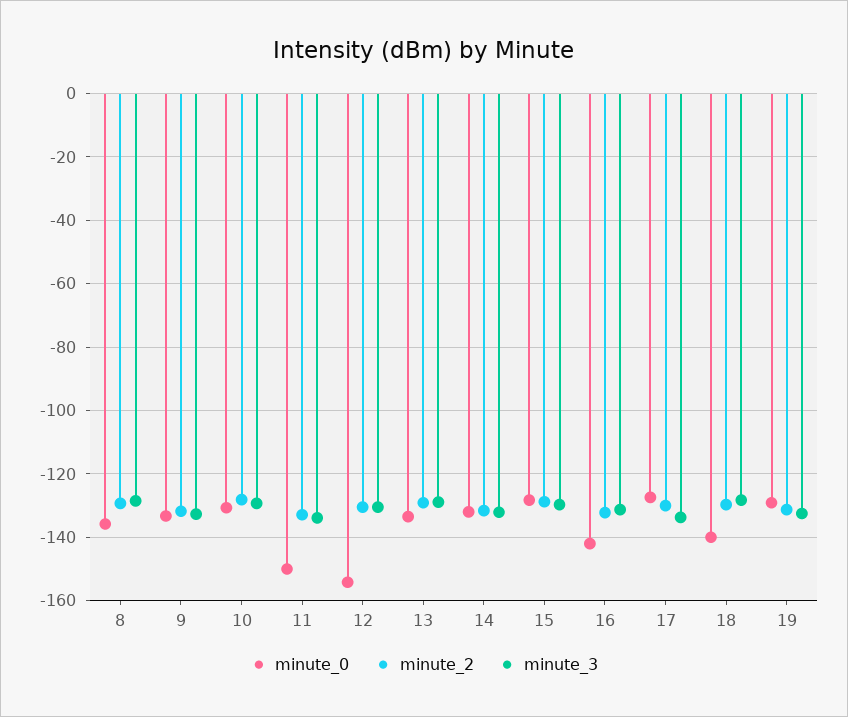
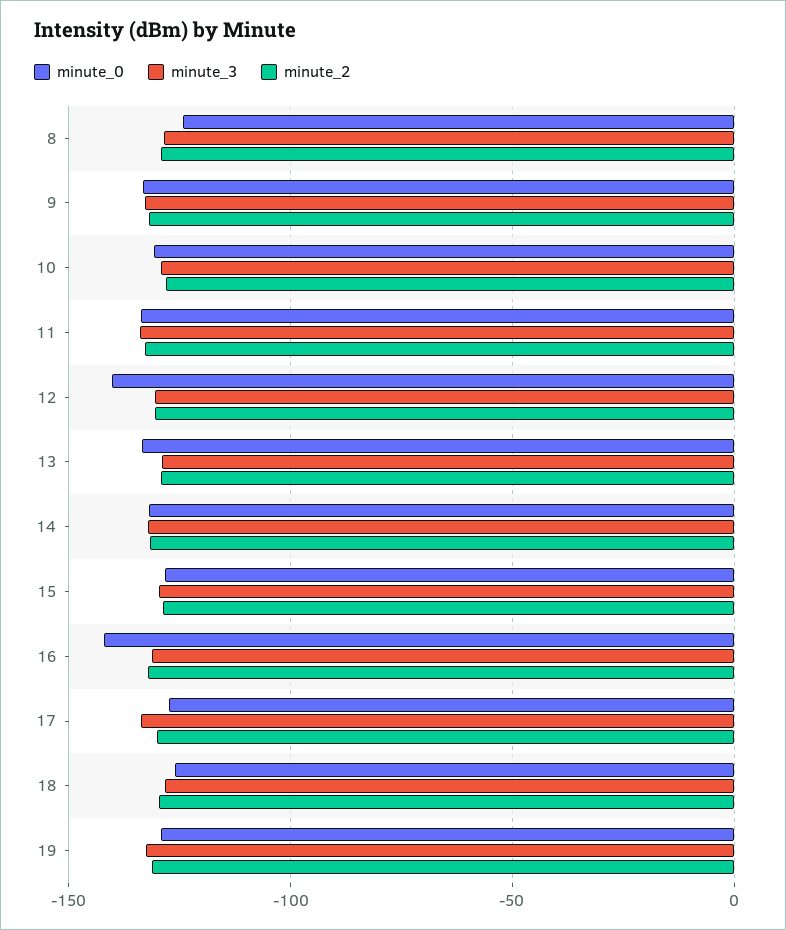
minute_0, 8: -136 -> -125
minute_0, 11: -150 -> -135
minute_0, 12: -154 -> -140
minute_0, 18: -140 -> -125

